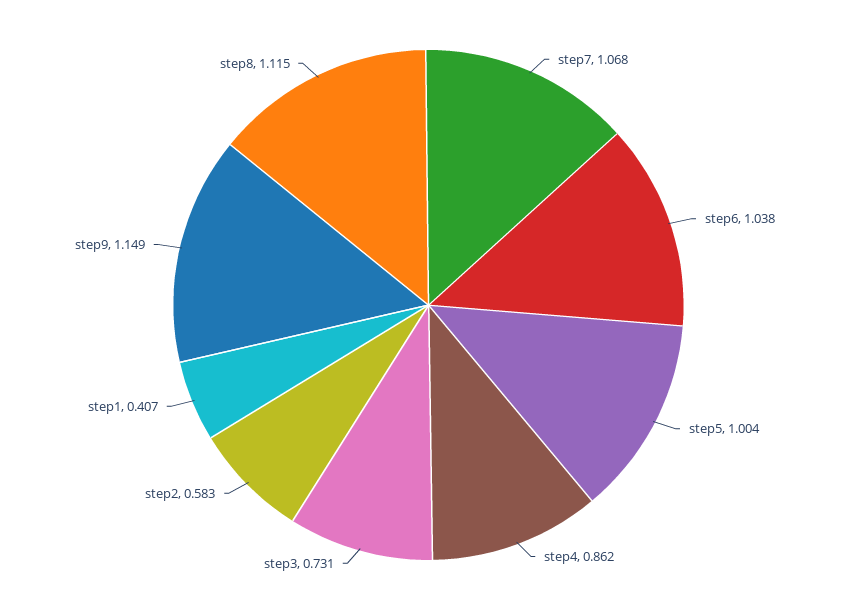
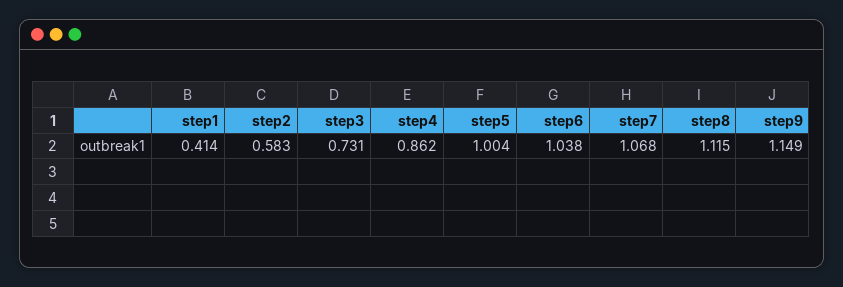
step1: 0.407 -> 0.414

